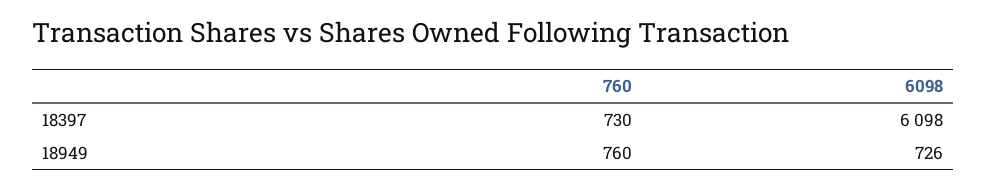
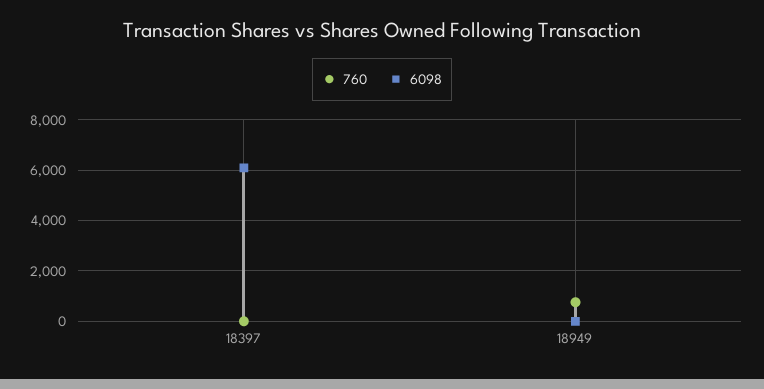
760, 18397: 730 -> 0
6098, 18949: 726 -> 0

